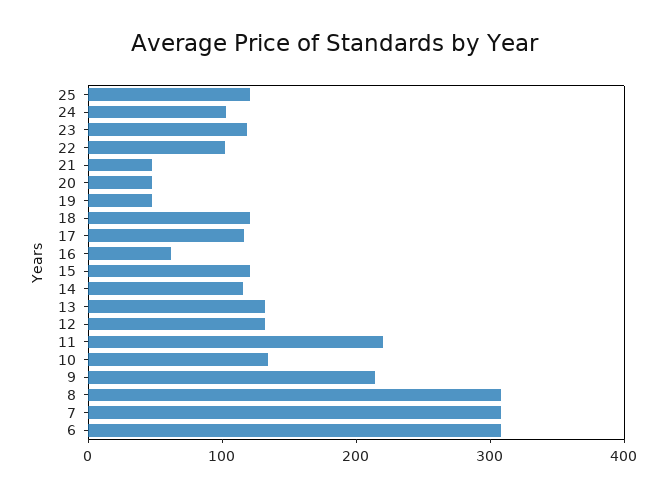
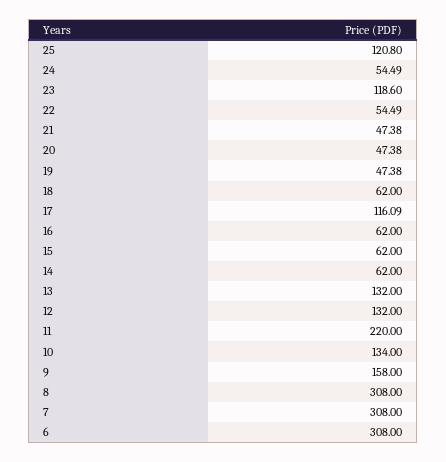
24: 100 -> 54.49
22: 100 -> 54.49
18: 120 -> 62
15: 120 -> 62
14: 120 -> 62
9: 220 -> 158

